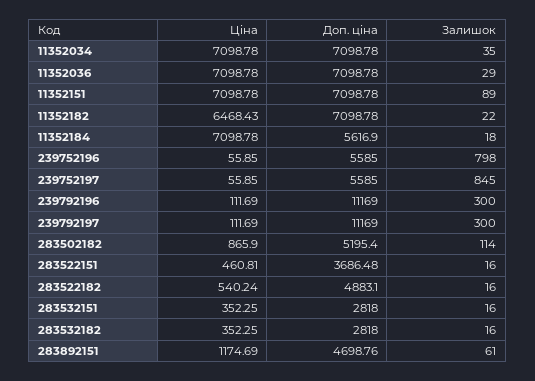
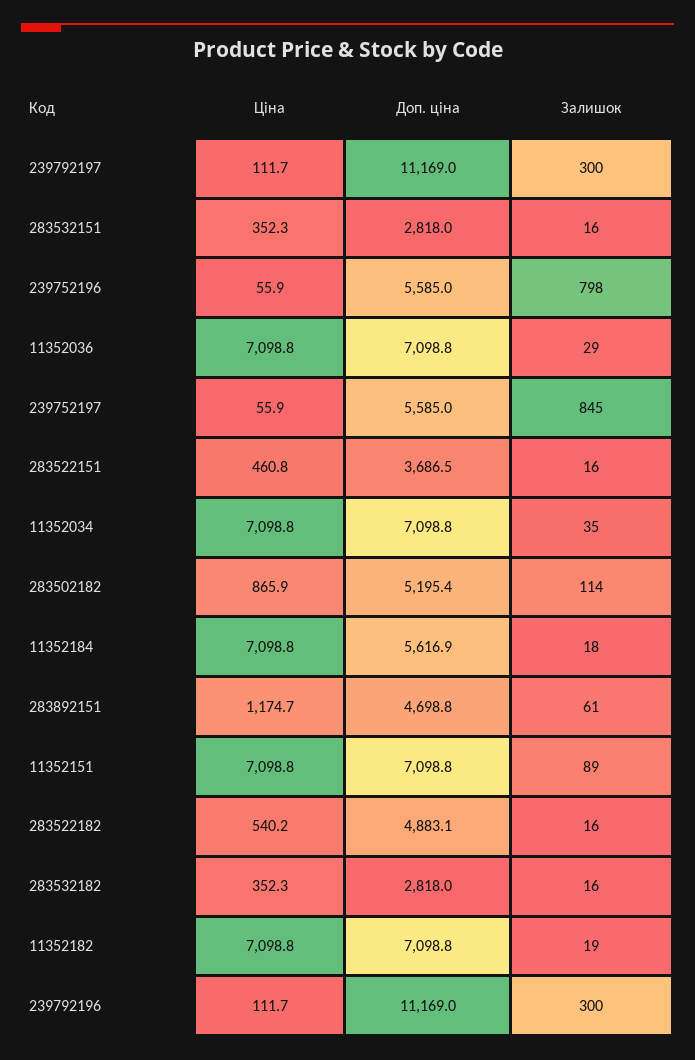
Ціна, 11352182: 6468.43 -> 7098.8
Залишок, 11352182: 22 -> 19

